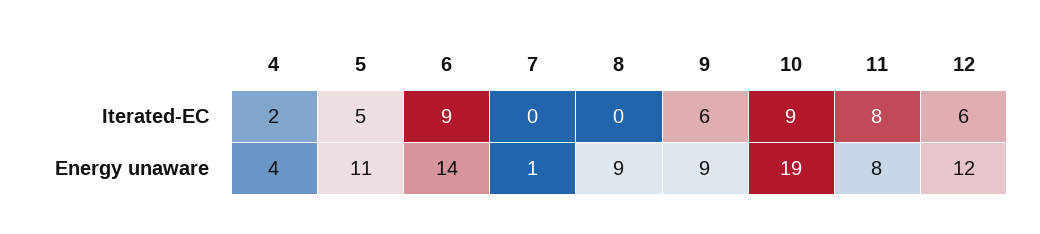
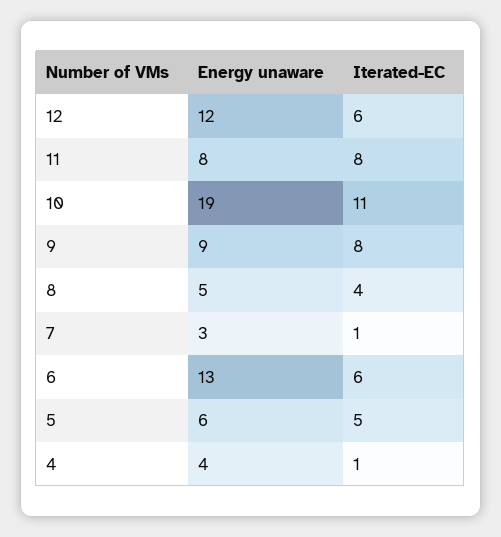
4, Iterated-EC: 2 -> 1
6, Iterated-EC: 9 -> 6
7, Iterated-EC: 0 -> 1
8, Iterated-EC: 0 -> 4
9, Iterated-EC: 6 -> 8
10, Iterated-EC: 9 -> 11
5, Energy unaware: 11 -> 6
6, Energy unaware: 14 -> 13
7, Energy unaware: 1 -> 3
8, Energy unaware: 9 -> 5

